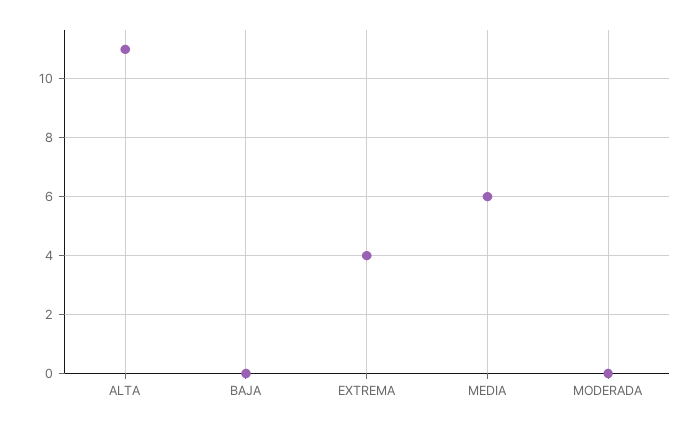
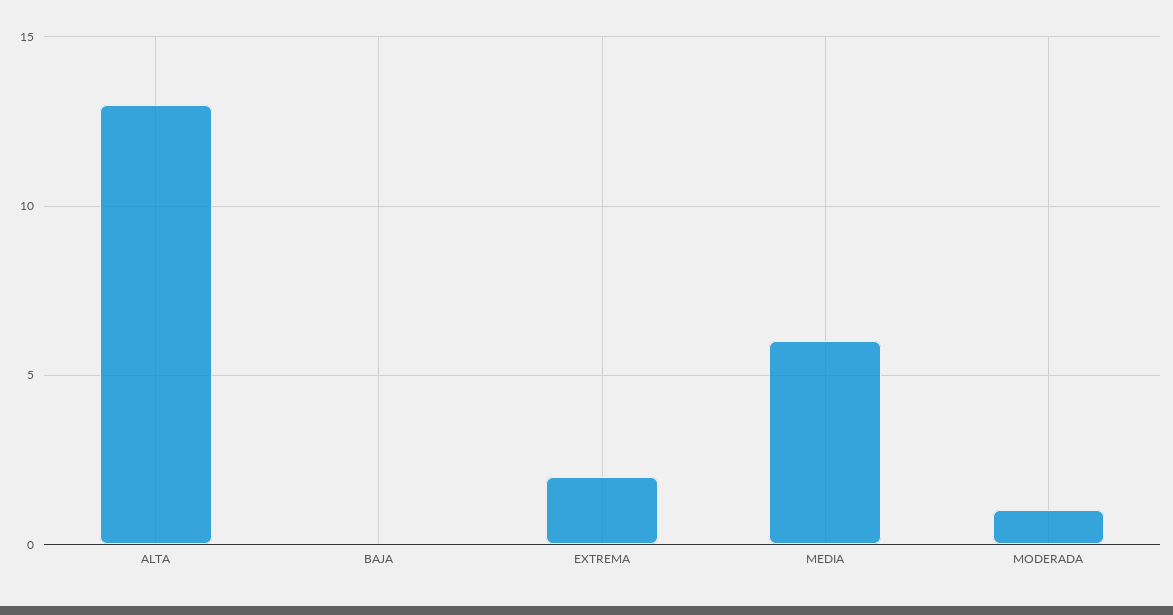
ALTA: 11 -> 13
EXTREMA: 4 -> 2
MODERADA: 0 -> 1

